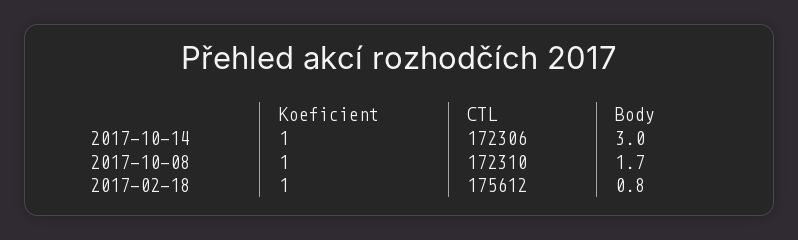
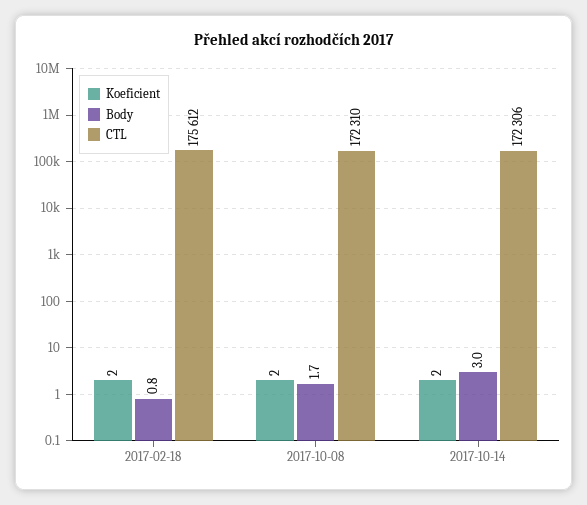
Koeficient, 2017-10-14: 1 -> 2
Koeficient, 2017-10-08: 1 -> 2
Koeficient, 2017-02-18: 1 -> 2

